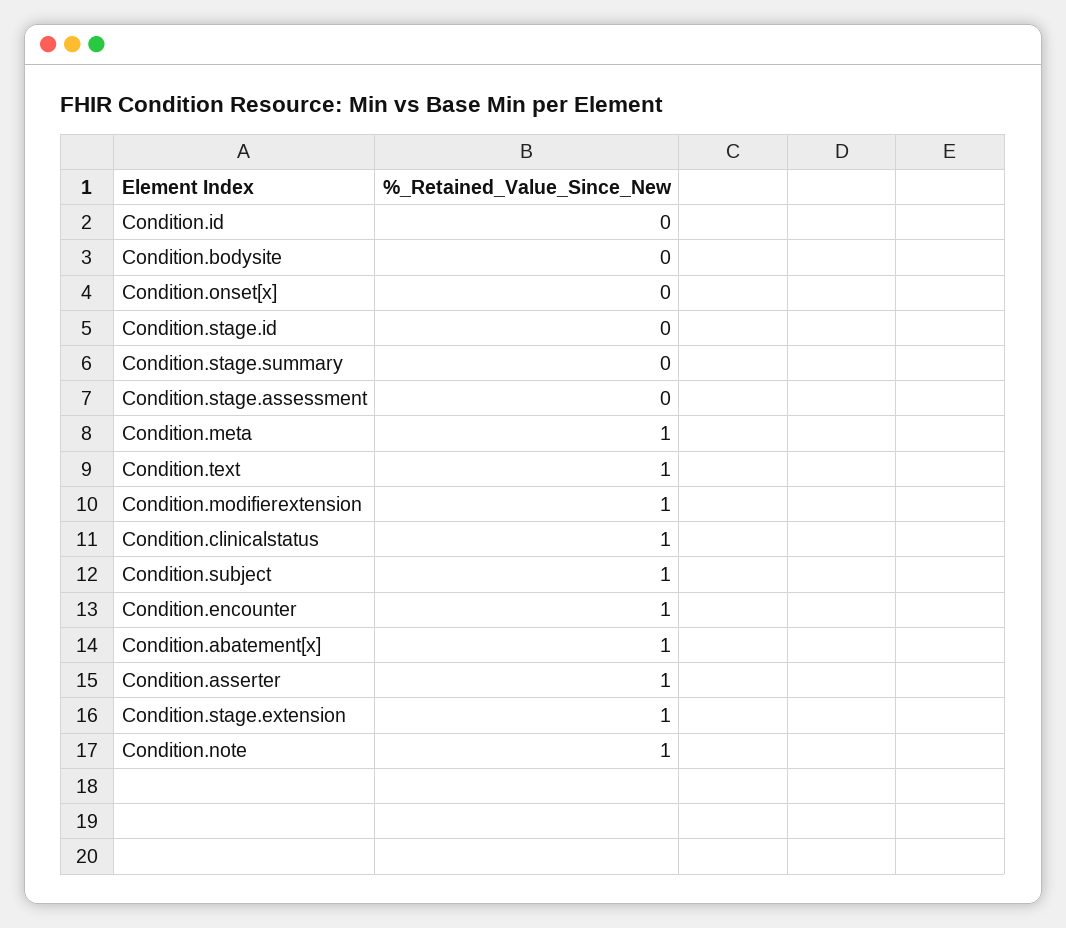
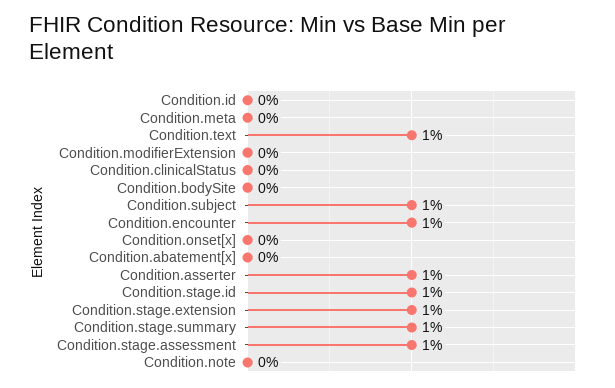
Condition.stage.id: 0 -> 1
Condition.stage.summary: 0 -> 1
Condition.stage.assessment: 0 -> 1
Condition.meta: 1 -> 0
Condition.modifierextension: 1 -> 0
Condition.clinicalstatus: 1 -> 0
Condition.abatement[x]: 1 -> 0
Condition.note: 1 -> 0

